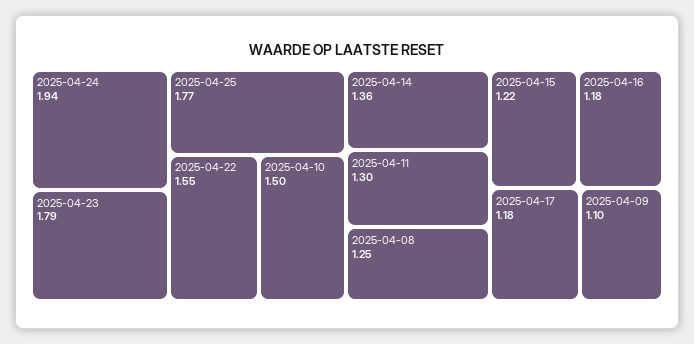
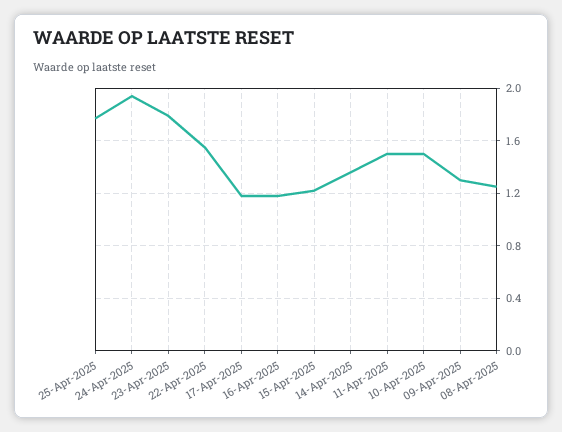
2025-04-11: 1.3 -> 1.5
2025-04-09: 1.1 -> 1.3

